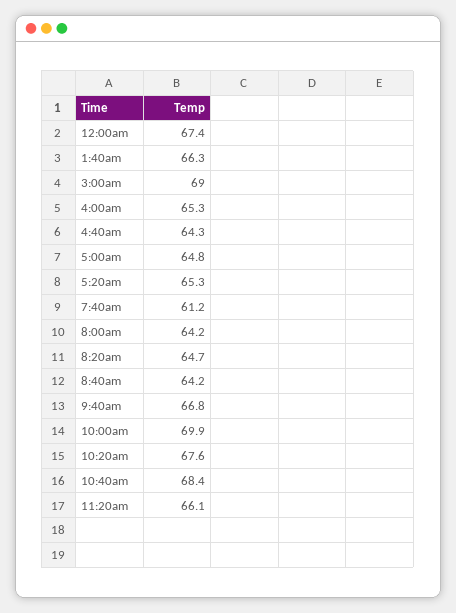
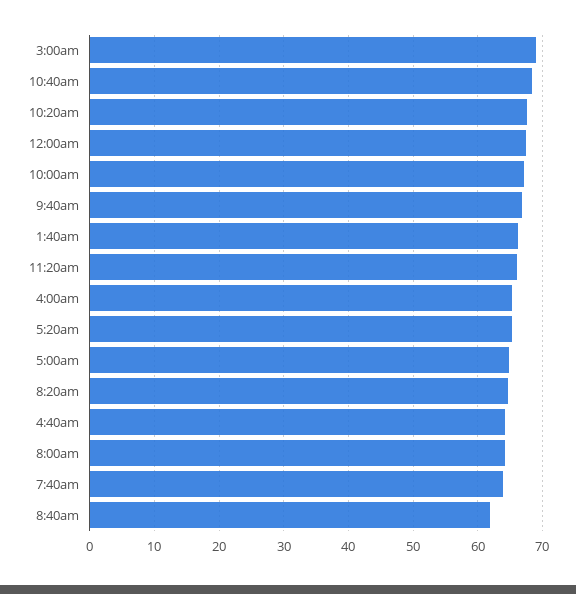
7:40am: 61.2 -> 64
8:40am: 64.2 -> 62
10:00am: 69.9 -> 67

